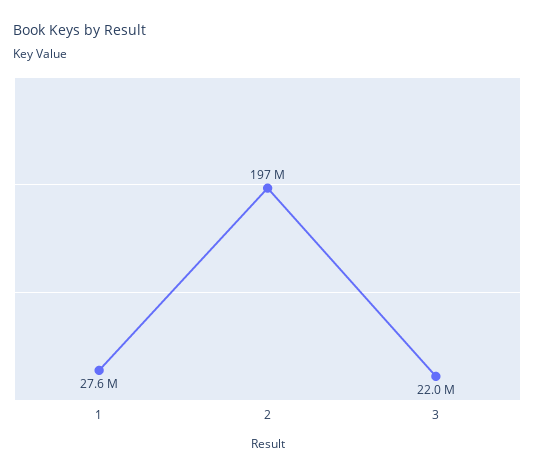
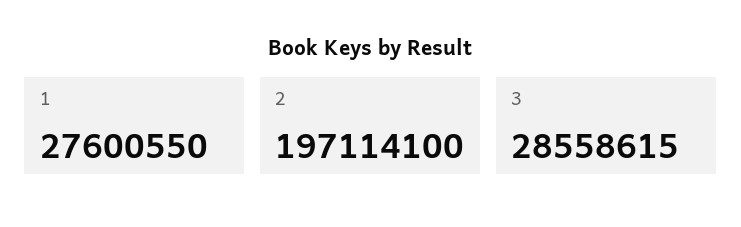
3: 22000000 -> 28558615

